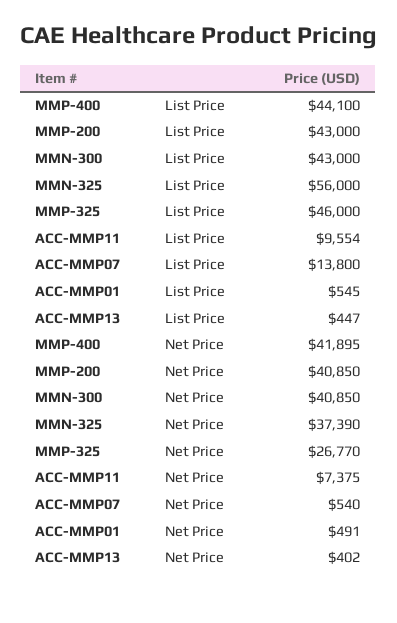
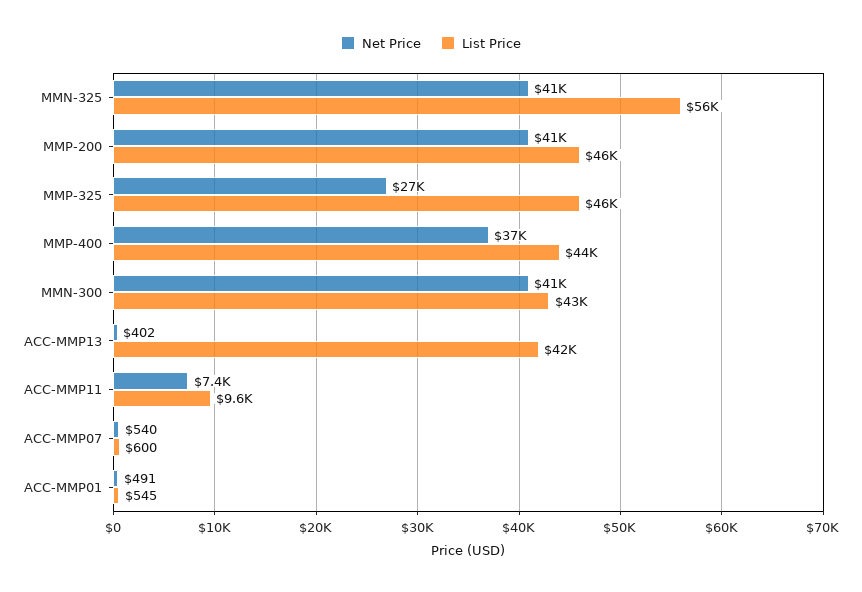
List Price, MMP-200: 43000 -> 46000
List Price, ACC-MMP07: 13800 -> 600
List Price, ACC-MMP13: 447 -> 42000
Net Price, MMP-400: 41895 -> 37000
Net Price, MMN-325: 37390 -> 41000

